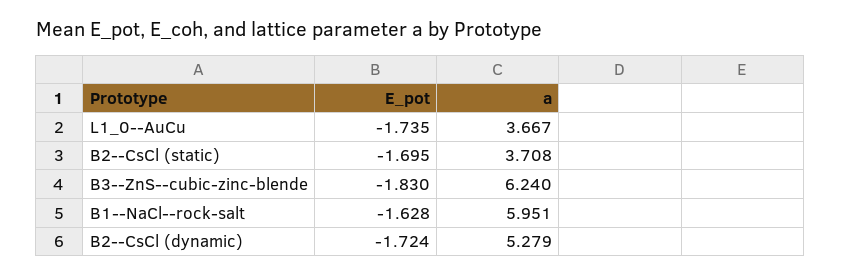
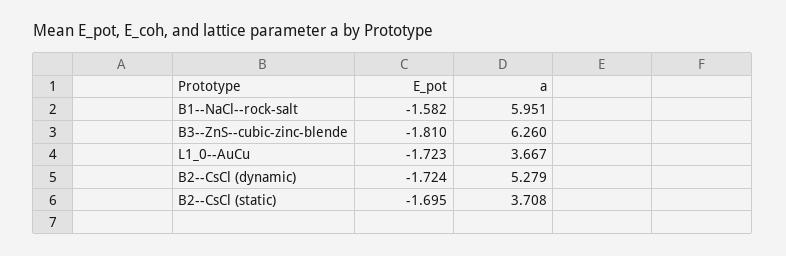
E_pot, L1_0--AuCu: -1.735 -> -1.723
E_pot, B3--ZnS--cubic-zinc-blende: -1.83 -> -1.81
a, B3--ZnS--cubic-zinc-blende: 6.24 -> 6.26
E_pot, B1--NaCl--rock-salt: -1.628 -> -1.582

